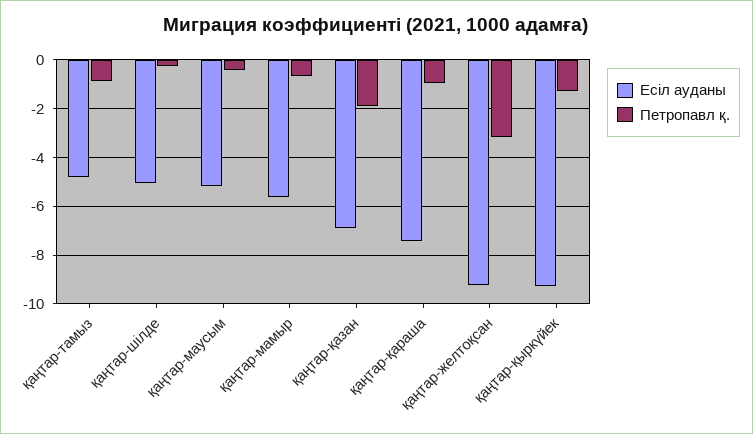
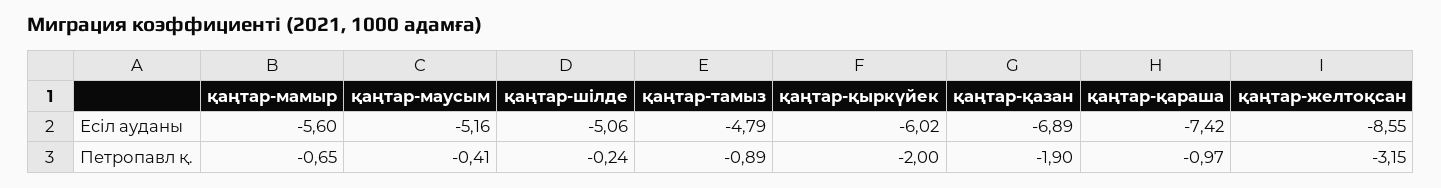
Есіл ауданы, қаңтар-желтоқсан: -9.25 -> -8.55
Есіл ауданы, қаңтар-қыркүйек: -9.25 -> -6.02
Петропавл қ., қаңтар-қыркүйек: -1.25 -> -2

